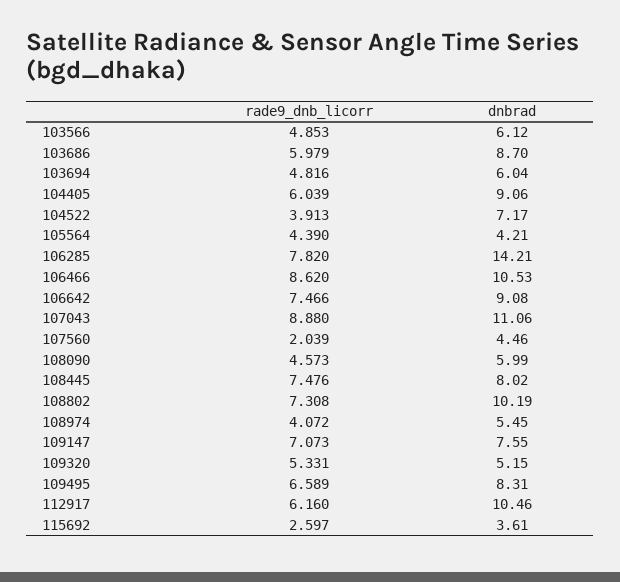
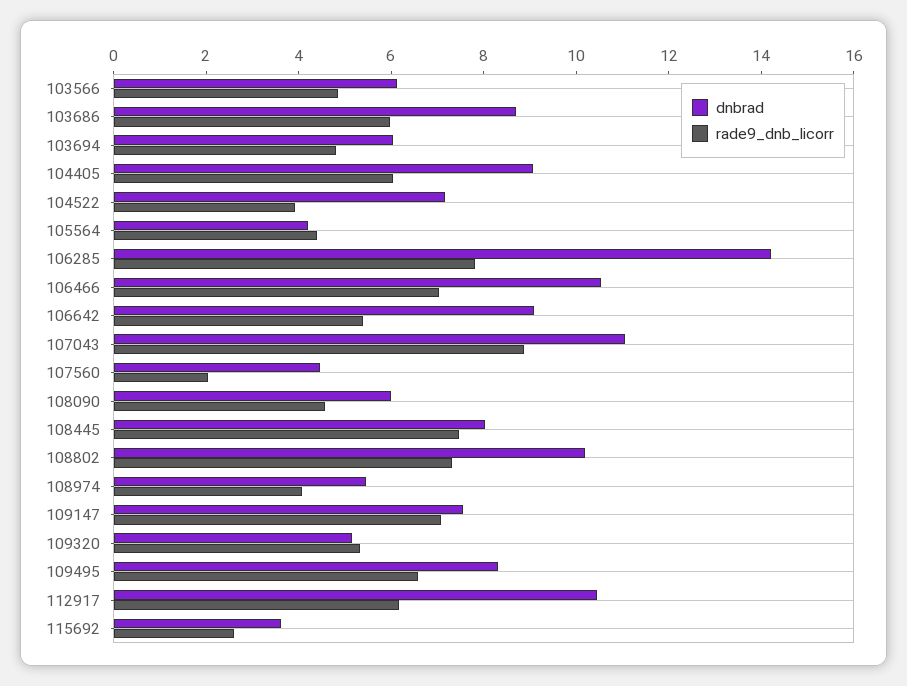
rade9_dnb_licorr, 106466: 8.62 -> 7
rade9_dnb_licorr, 106642: 7.466 -> 5.5

